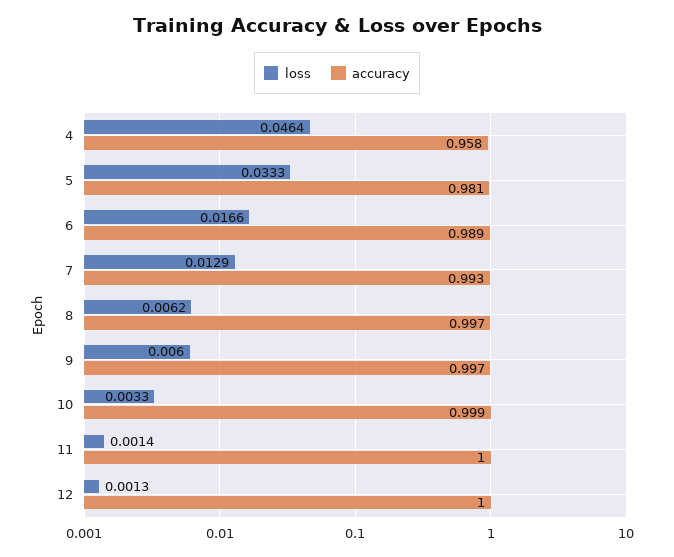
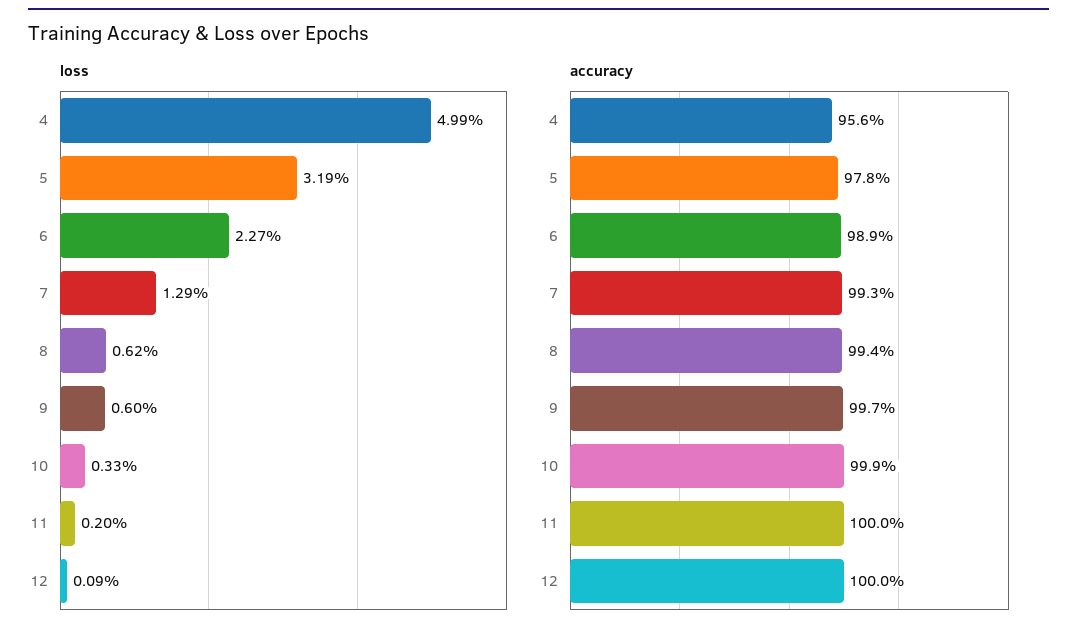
loss, 4: 0.0464 -> 0.0499
accuracy, 4: 0.958 -> 0.956
loss, 5: 0.0333 -> 0.0319
accuracy, 5: 0.981 -> 0.978
loss, 6: 0.0166 -> 0.0227
accuracy, 8: 0.997 -> 0.994
loss, 11: 0.0014 -> 0.002
loss, 12: 0.0013 -> 0.0009

